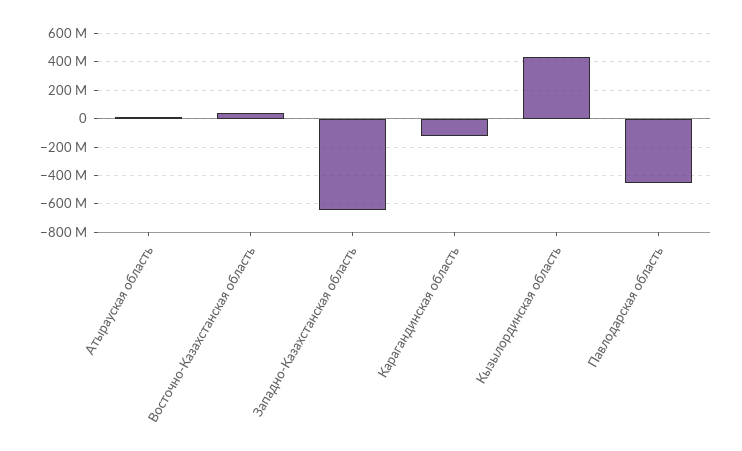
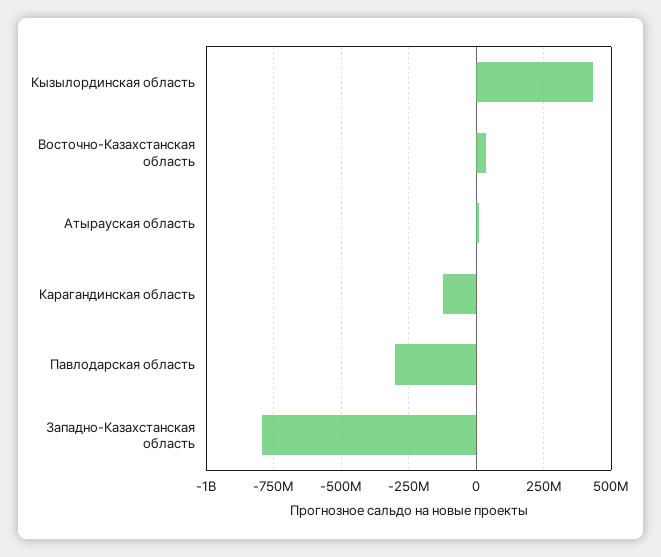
Западно-Казахстанская область: -650000000 -> -800000000
Павлодарская область: -450000000 -> -300000000

